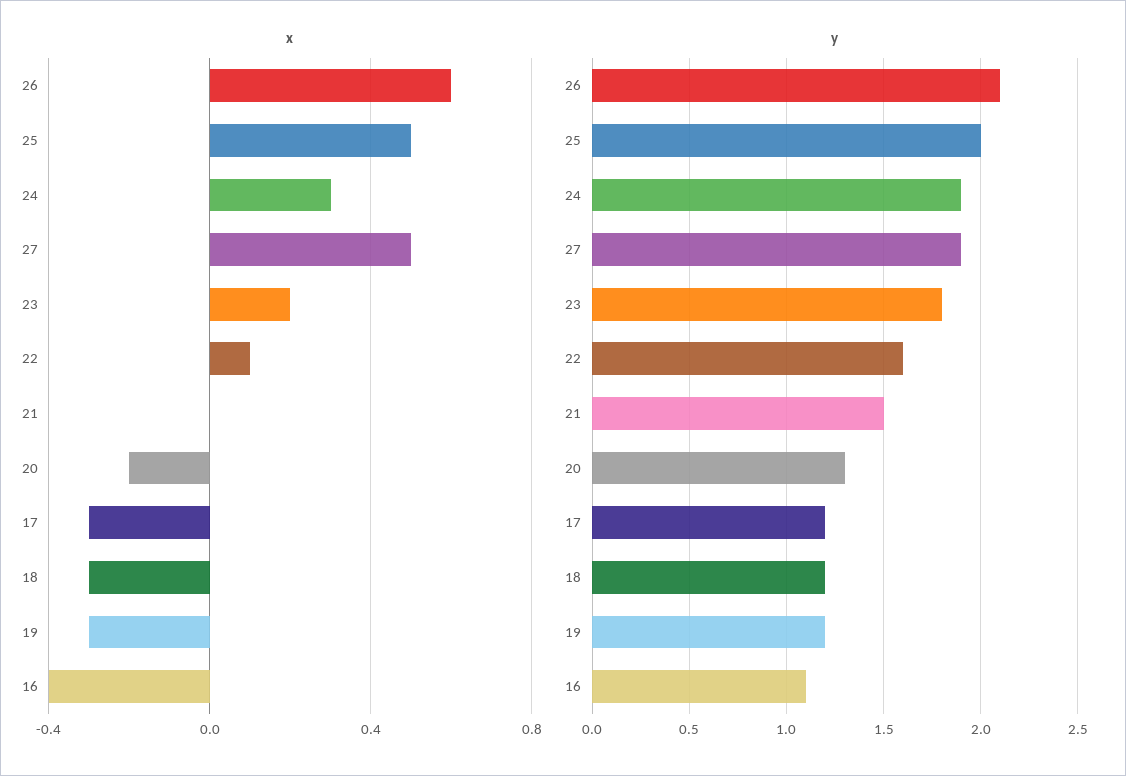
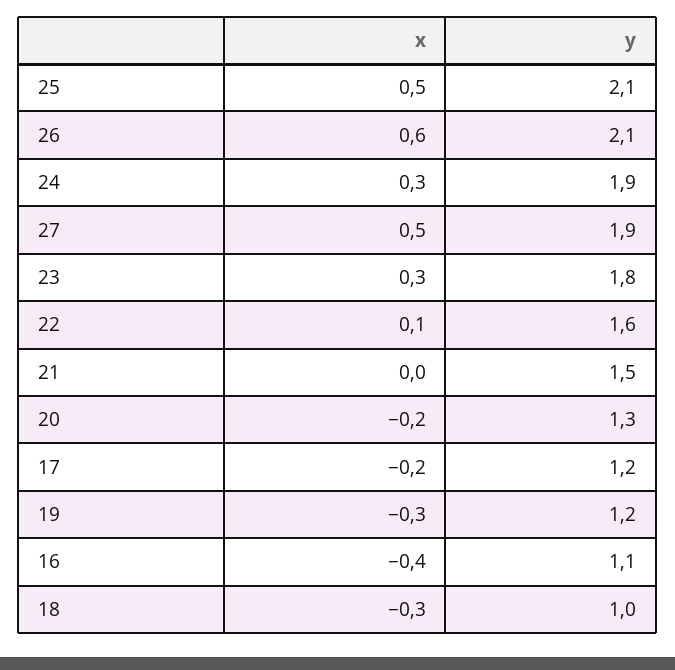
x, 23: 0.2 -> 0.3
x, 17: -0.3 -> -0.2
y, 25: 2 -> 2.1
y, 18: 1.2 -> 1

